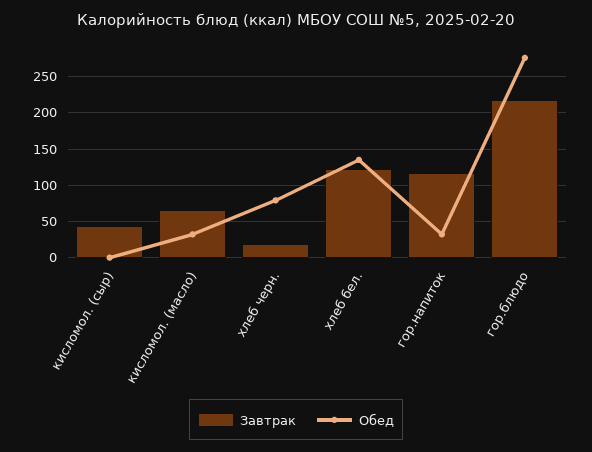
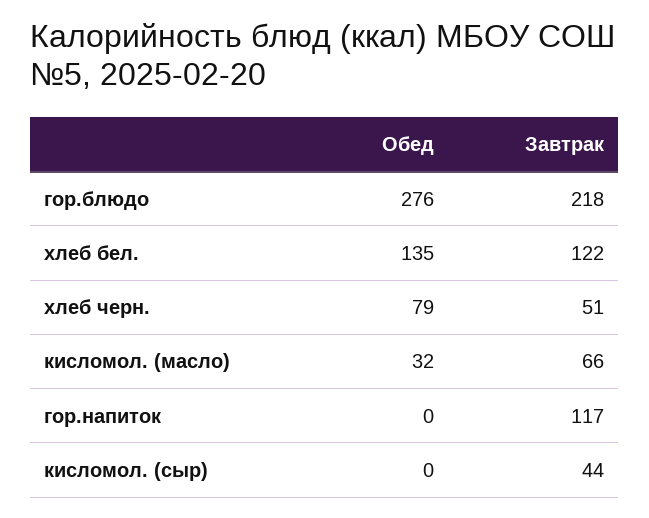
Завтрак, хлеб черн.: 20 -> 51
Обед, гор.напиток: 30 -> 0

